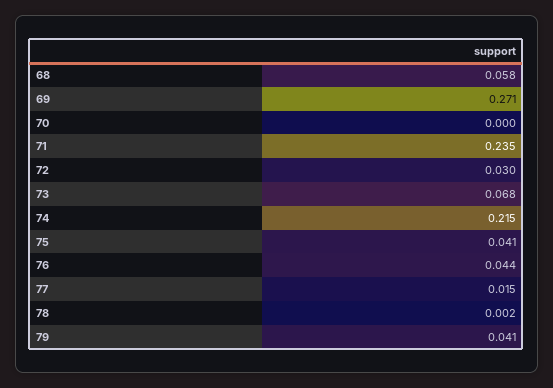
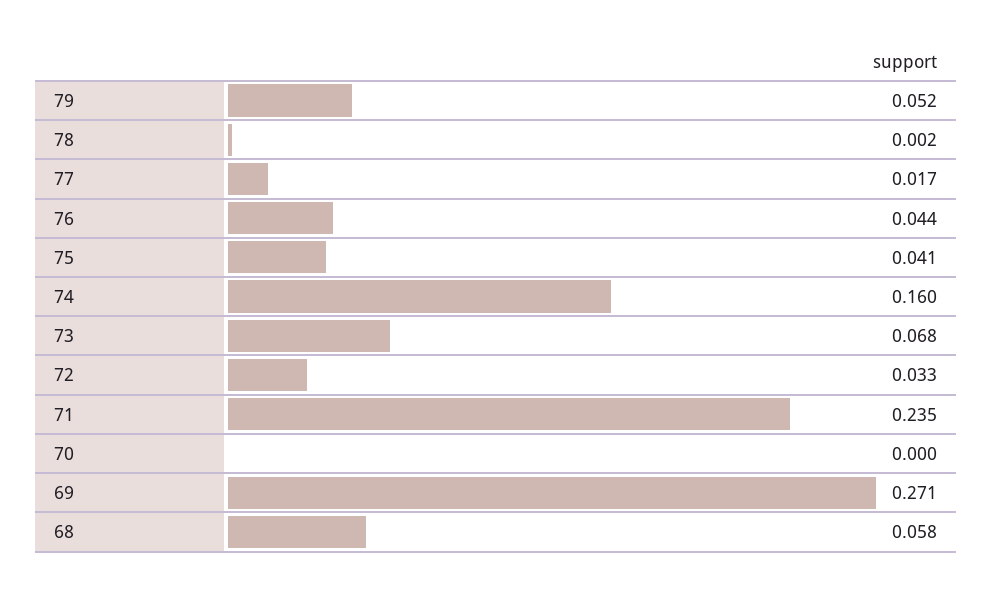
72: 0.03 -> 0.033
74: 0.215 -> 0.16
77: 0.015 -> 0.017
79: 0.041 -> 0.052

